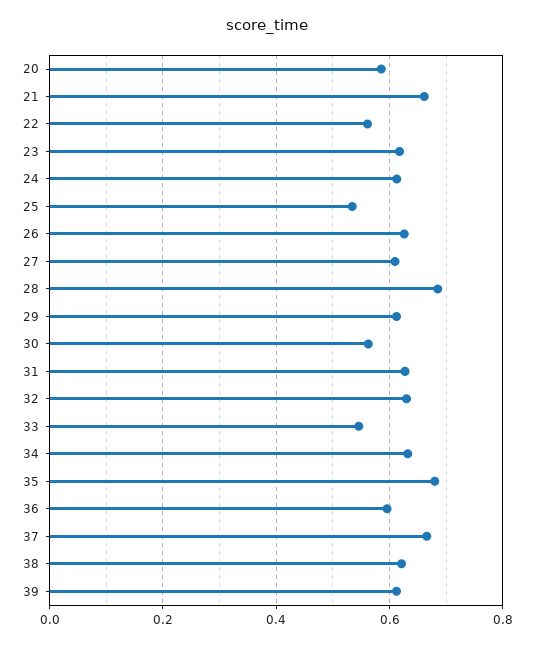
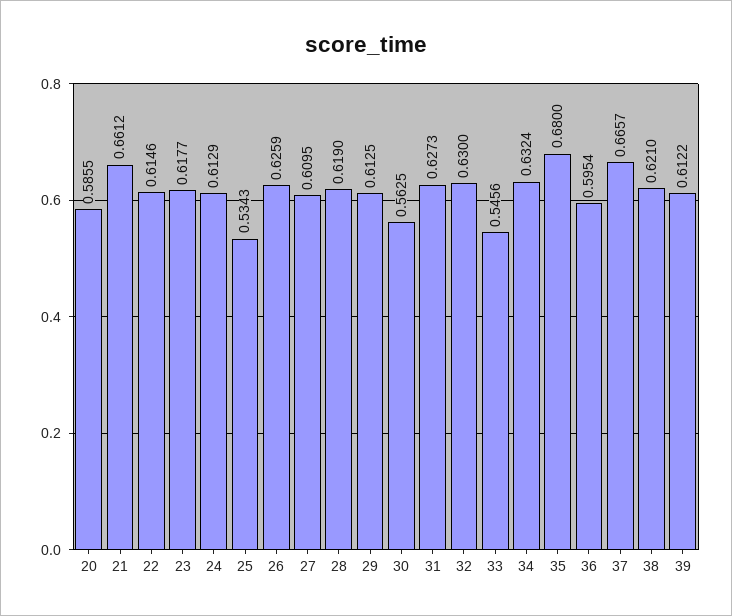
22: 0.56 -> 0.6146
28: 0.68 -> 0.619

